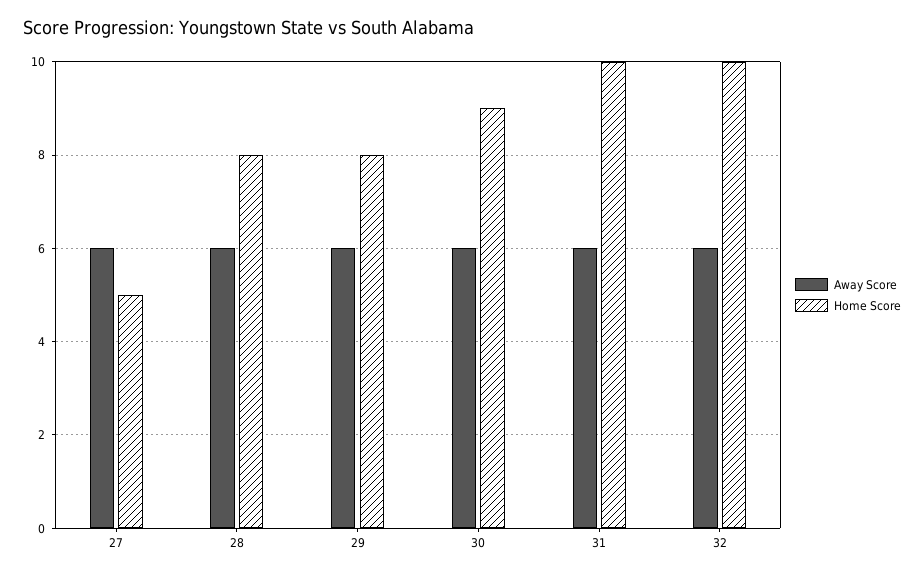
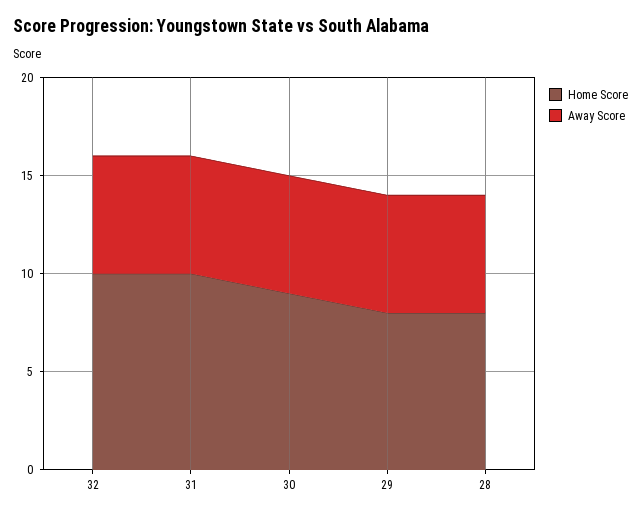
Away Score, 27: 6 -> none
Home Score, 27: 5 -> none

